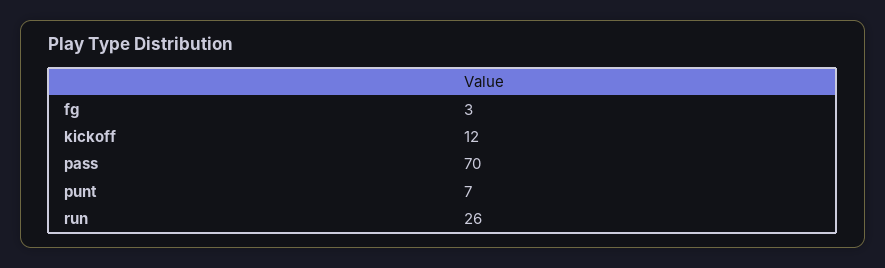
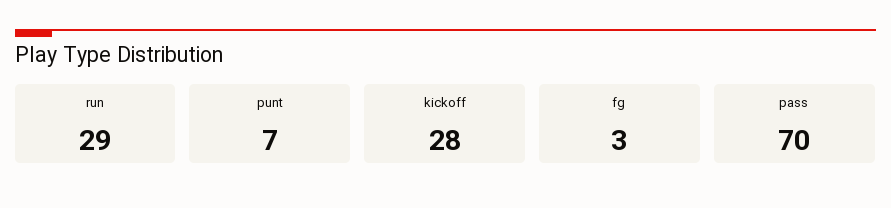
kickoff: 12 -> 28
run: 26 -> 29

